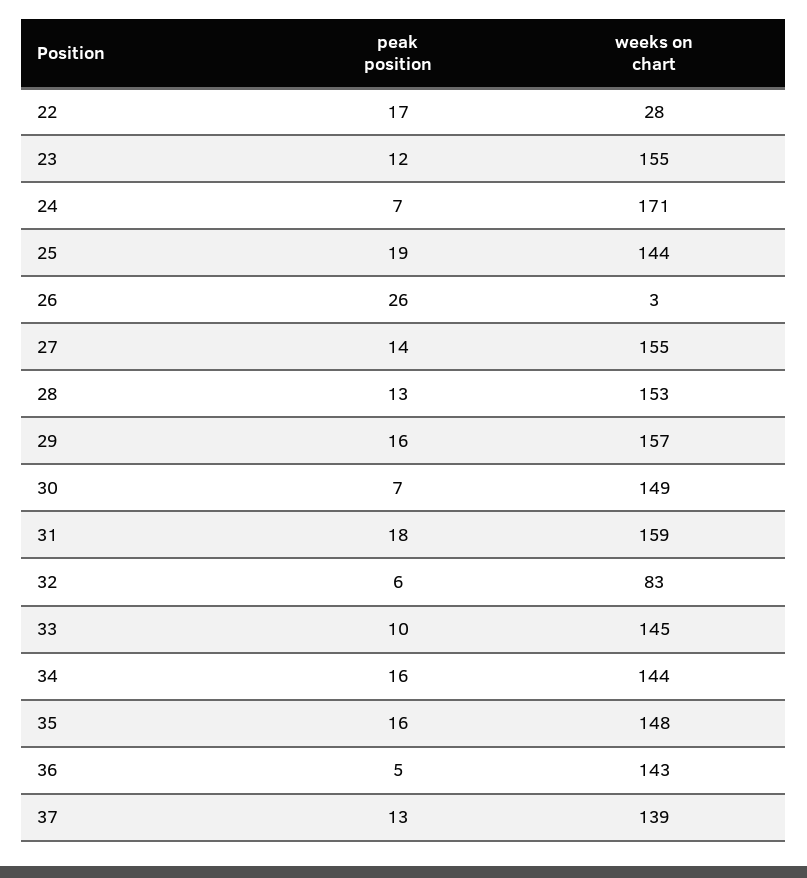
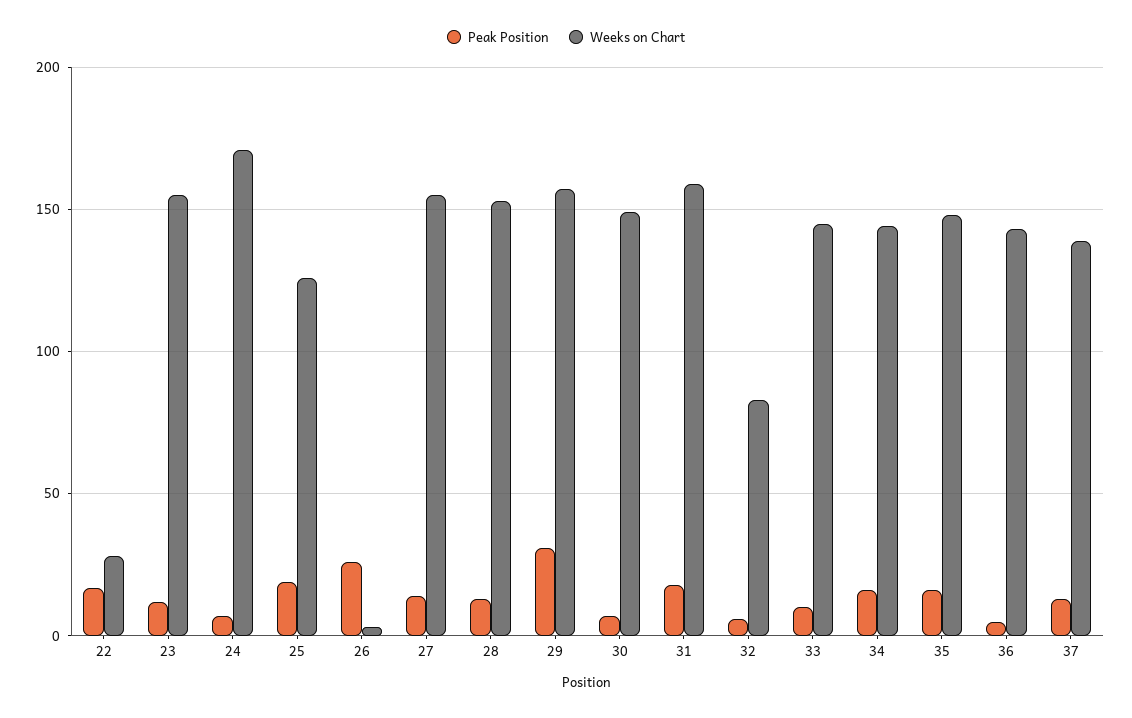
weeks on chart, 25: 144 -> 125
peak position, 29: 16 -> 30

